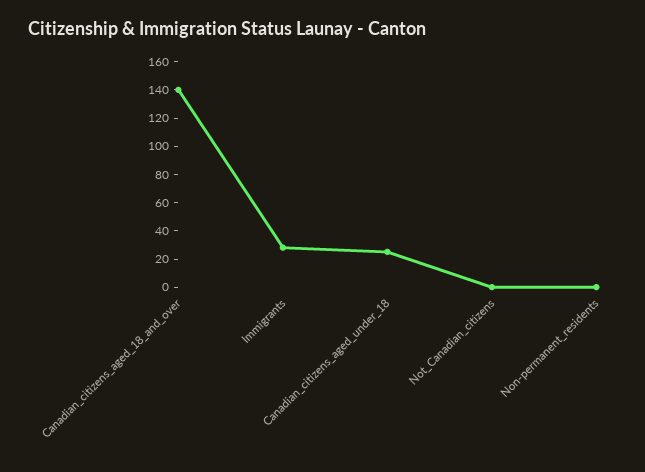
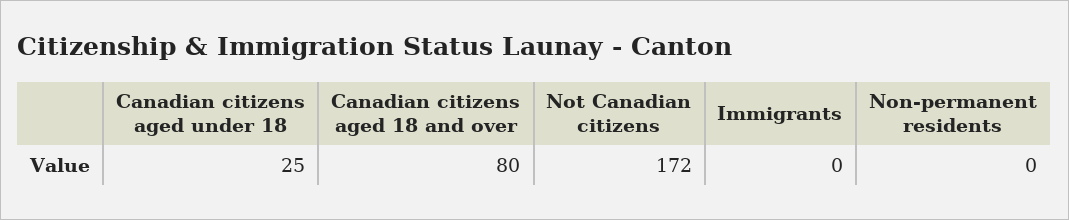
Canadian_citizens_aged_18_and_over: 140 -> 80
Immigrants: 30 -> 0
Not_Canadian_citizens: 0 -> 172

